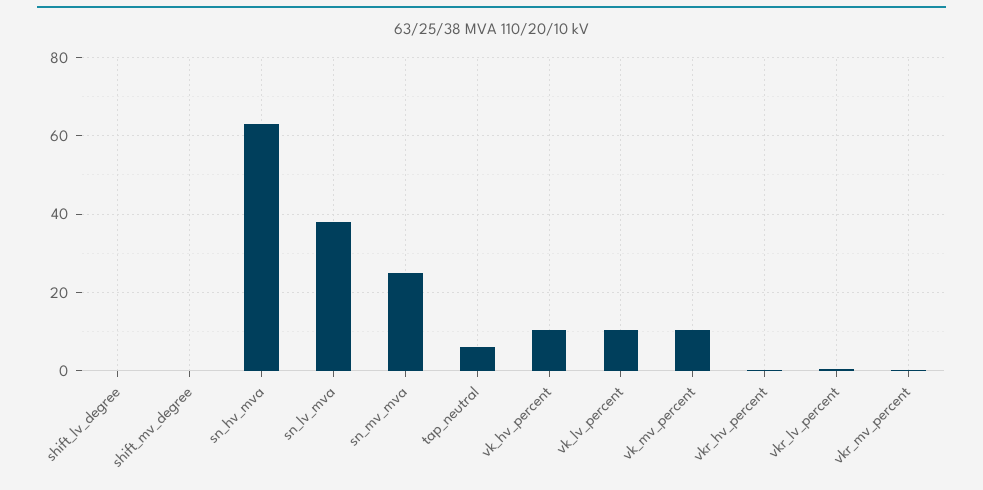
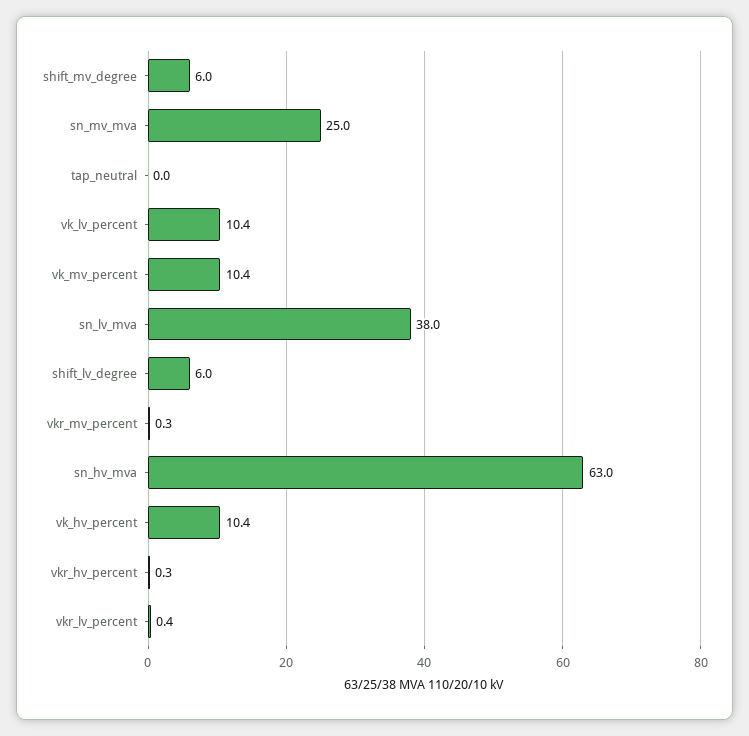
shift_lv_degree: 0 -> 6
shift_mv_degree: 0 -> 6
tap_neutral: 6 -> 0

